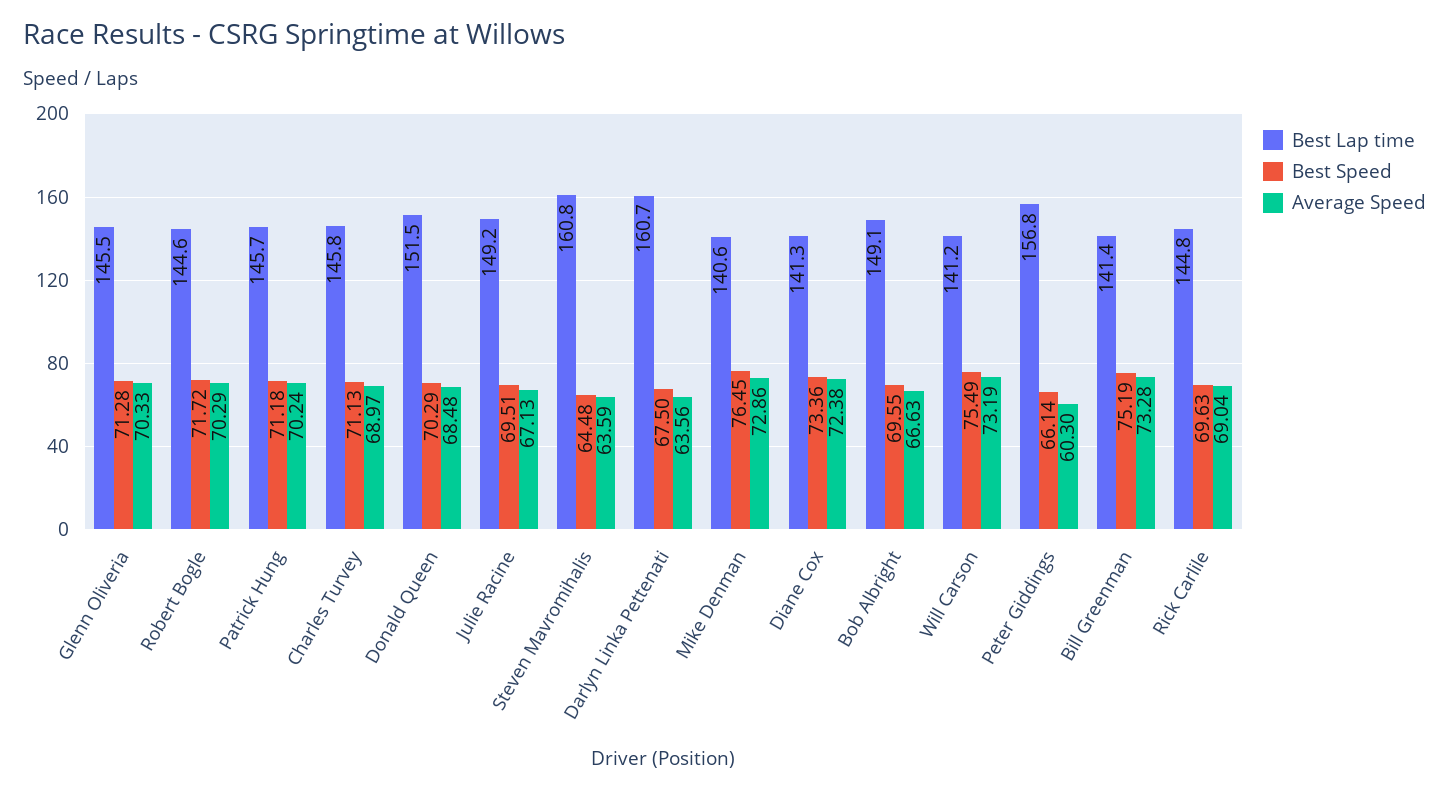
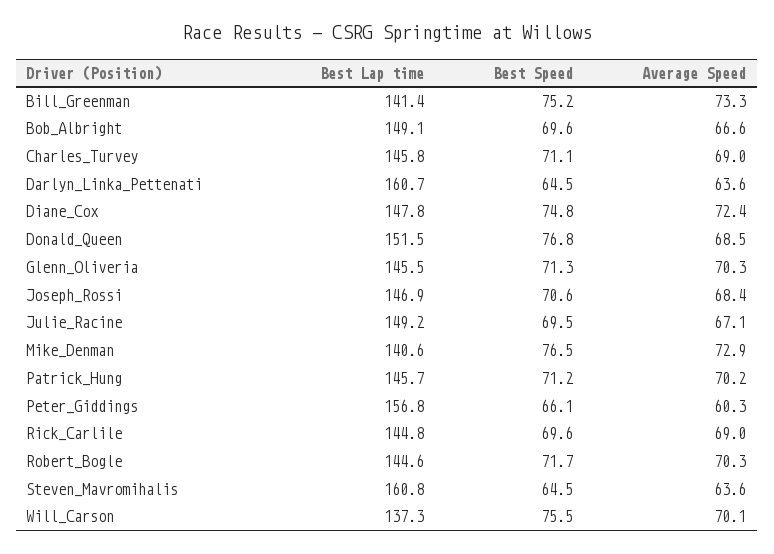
Best Speed, Donald Queen: 70.29 -> 76.8
Best Speed, Darlyn Linka Pettenati: 67.5 -> 64.5
Best Lap time, Diane Cox: 141.3 -> 147.8
Best Speed, Diane Cox: 73.36 -> 74.8
Best Lap time, Will Carson: 141.2 -> 137.3
Average Speed, Will Carson: 73.19 -> 70.1
Best Lap time, Joseph_Rossi: none -> 146.9
Best Speed, Joseph_Rossi: none -> 70.6
Average Speed, Joseph_Rossi: none -> 68.4

